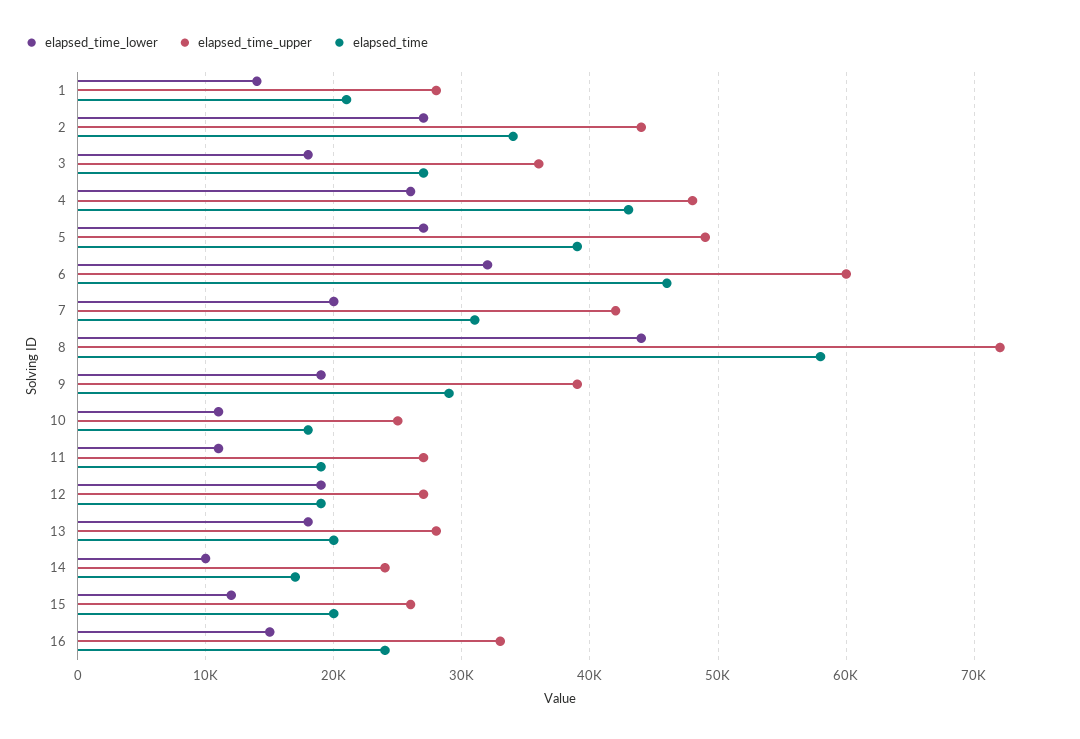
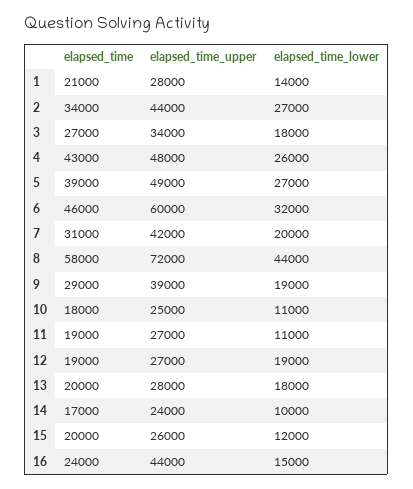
elapsed_time_upper, 3: 36000 -> 34000
elapsed_time_upper, 16: 33000 -> 44000

